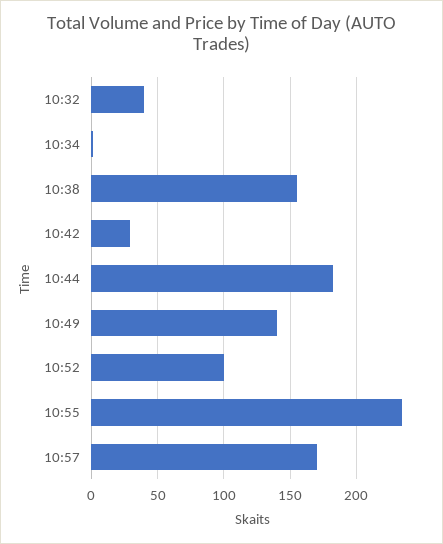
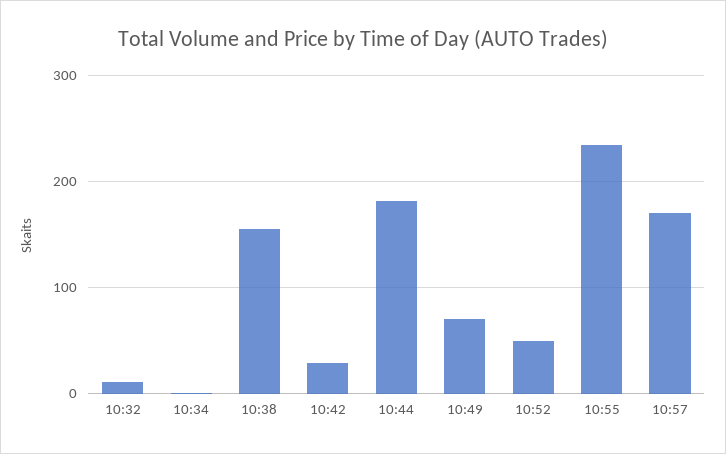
10:32: 40 -> 10
10:49: 140 -> 70
10:52: 100 -> 50

